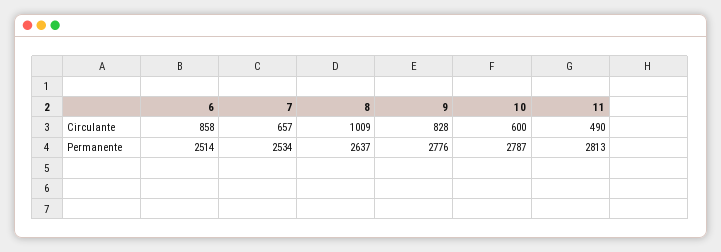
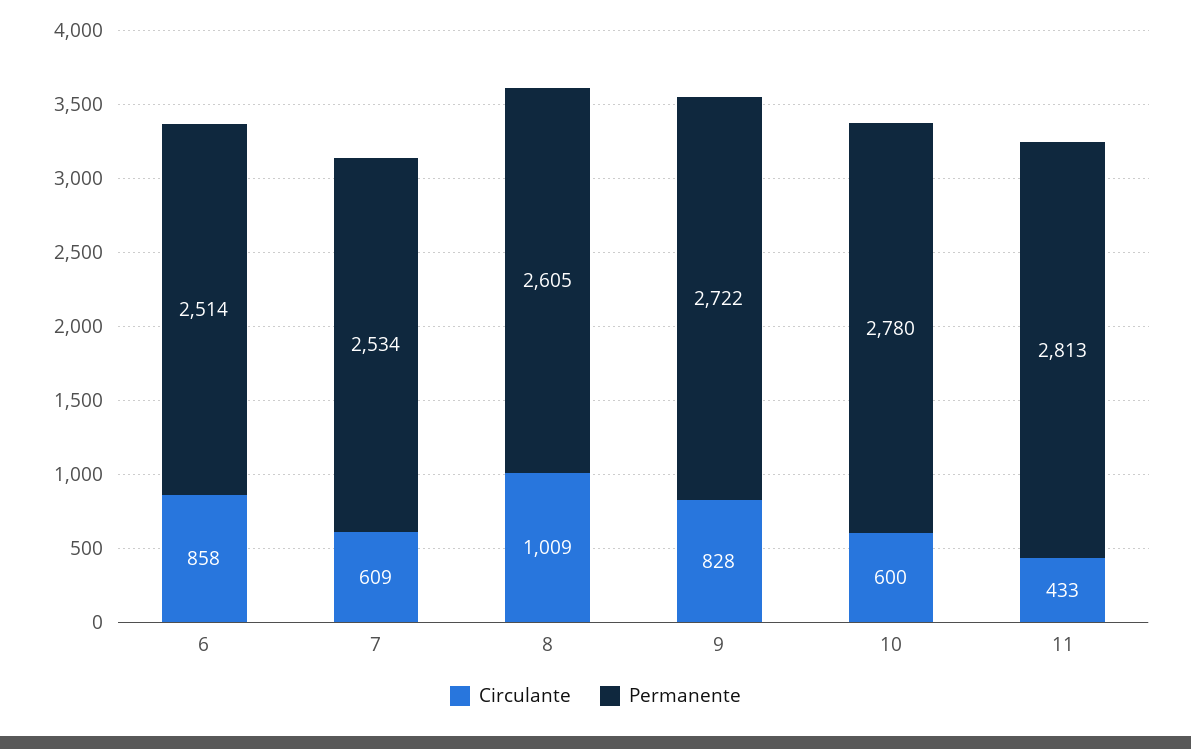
Circulante, 7: 657 -> 609
Circulante, 11: 490 -> 433
Permanente, 8: 2637 -> 2605
Permanente, 9: 2776 -> 2722
Permanente, 10: 2787 -> 2780

